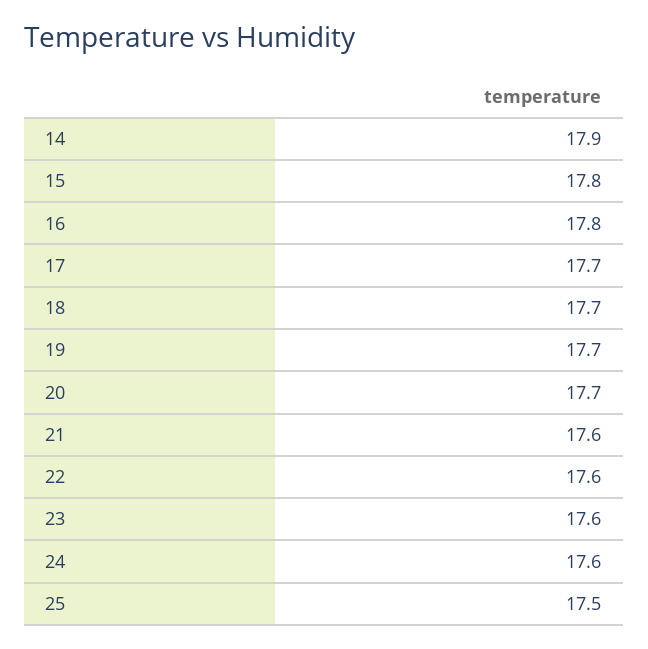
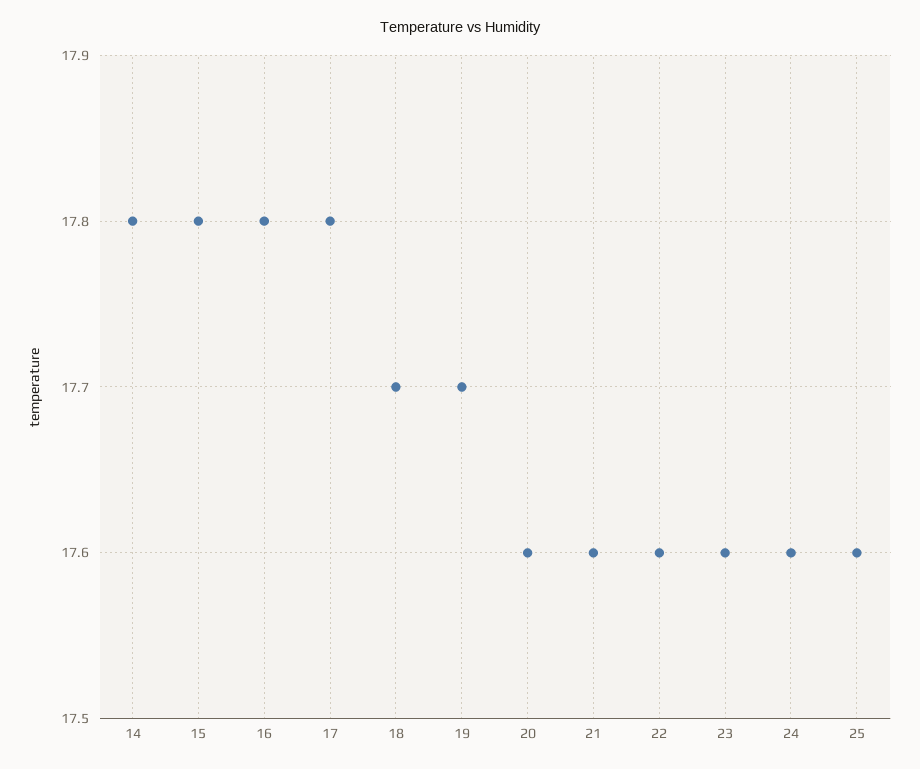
14: 17.9 -> 17.8
17: 17.7 -> 17.8
20: 17.7 -> 17.6
25: 17.5 -> 17.6

